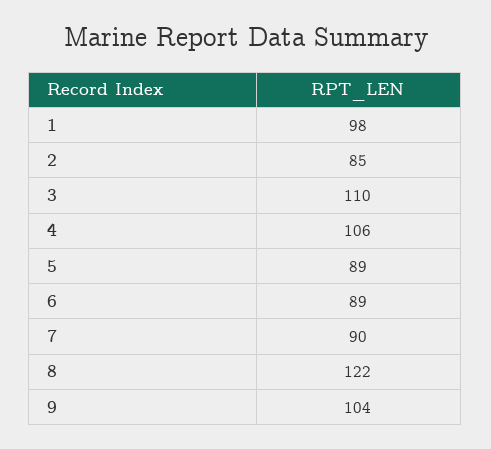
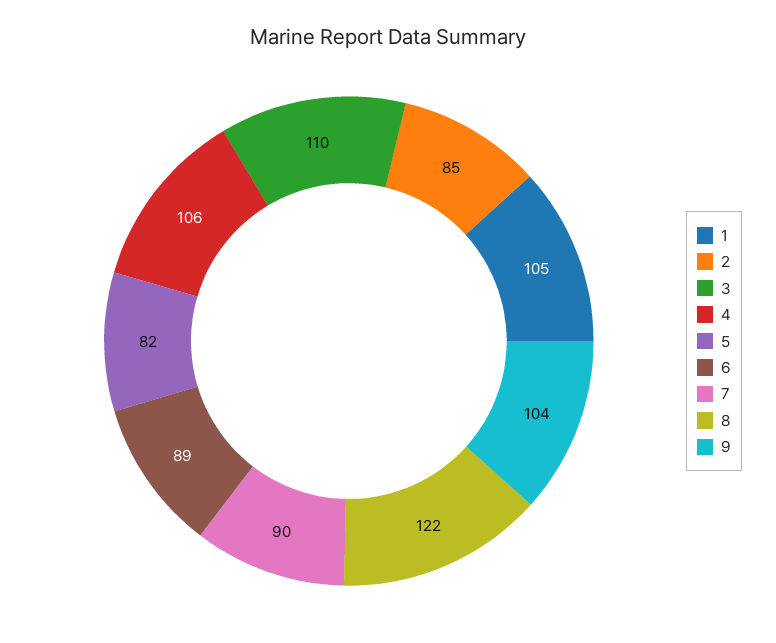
1: 98 -> 105
5: 89 -> 82

